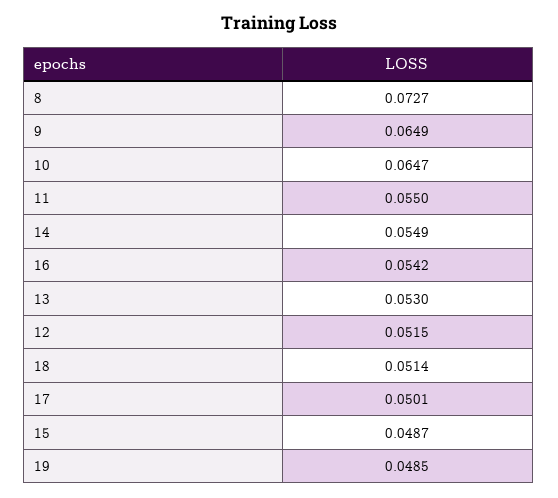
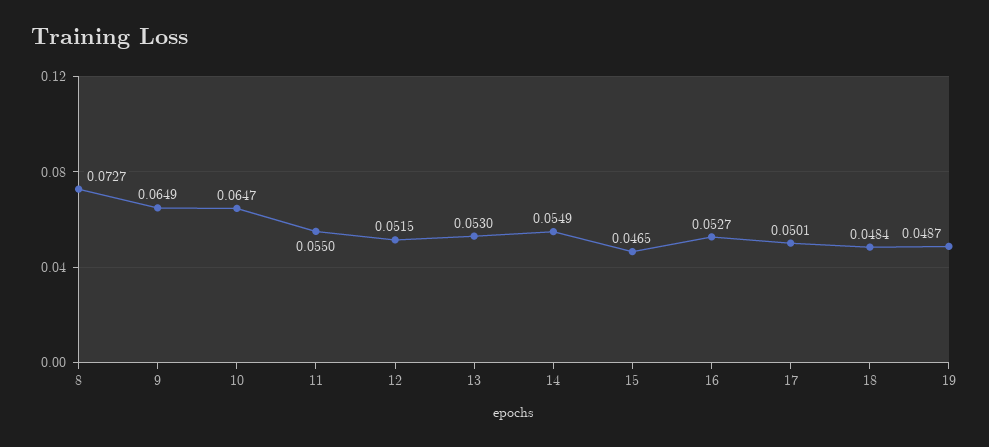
16: 0.0542 -> 0.0527
18: 0.0514 -> 0.0484
15: 0.0487 -> 0.0465
19: 0.0485 -> 0.0487

